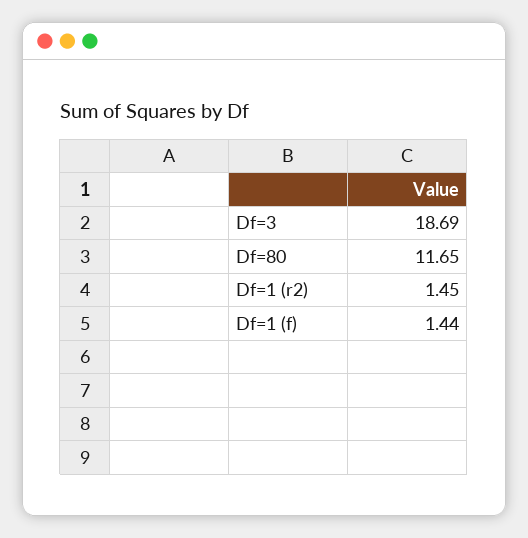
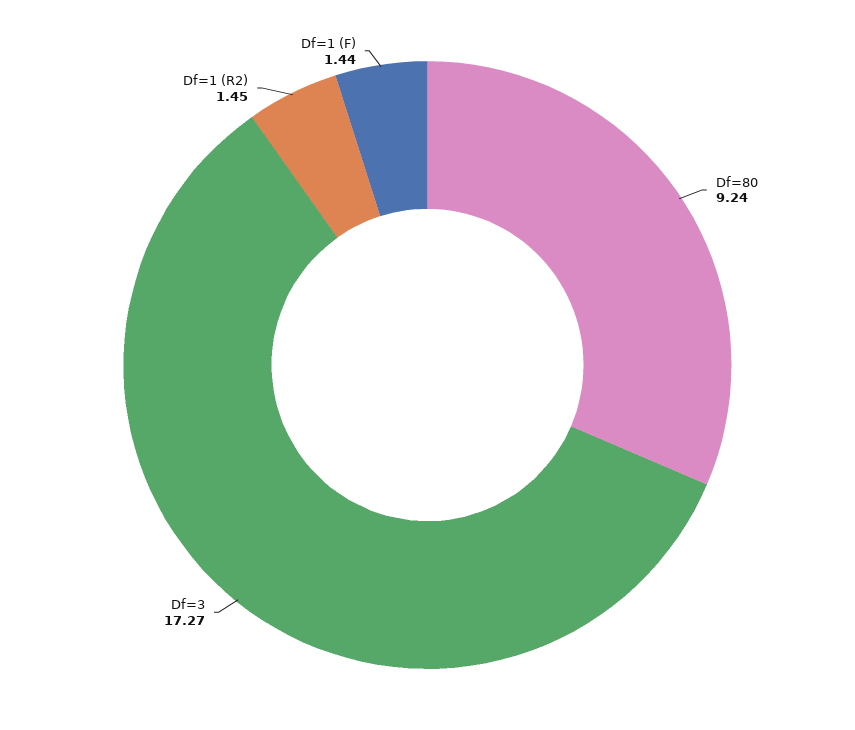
Df=3: 18.69 -> 17.27
Df=80: 11.65 -> 9.24

